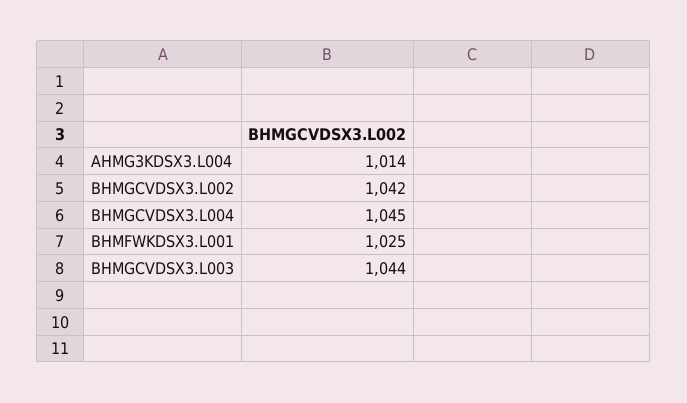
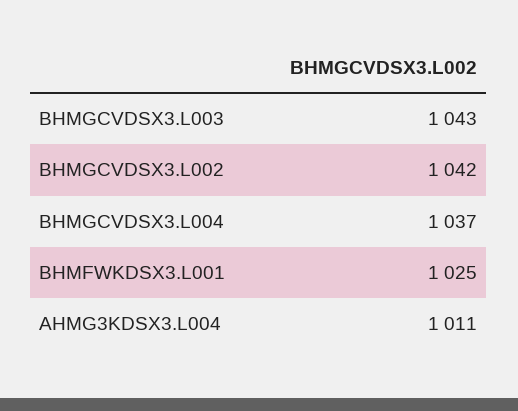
AHMG3KDSX3.L004: 1014 -> 1011
BHMGCVDSX3.L004: 1045 -> 1037
BHMGCVDSX3.L003: 1044 -> 1043

